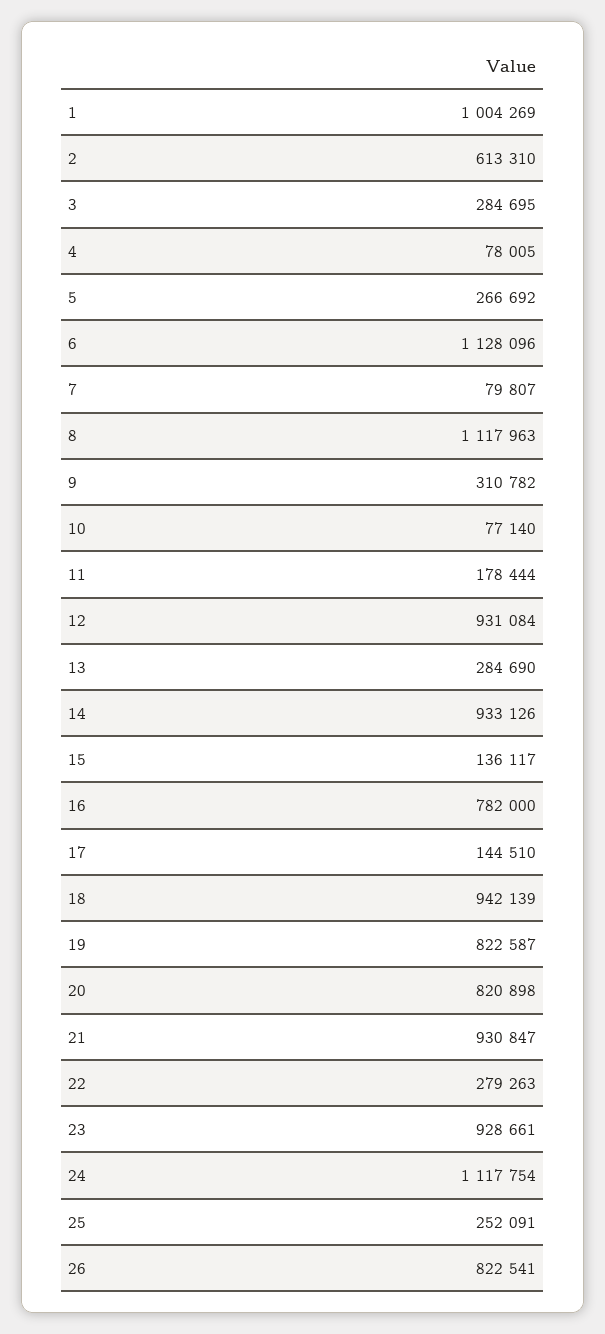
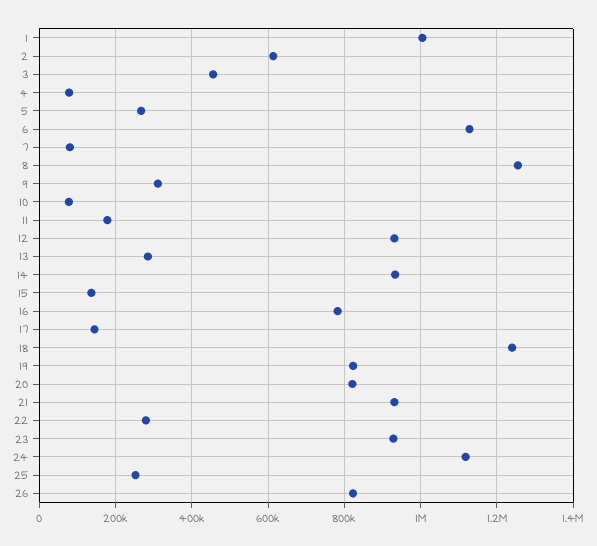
3: 284695 -> 460000
8: 1117963 -> 1260000
18: 942139 -> 1240000

